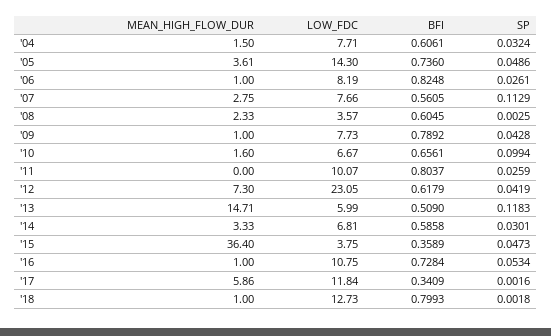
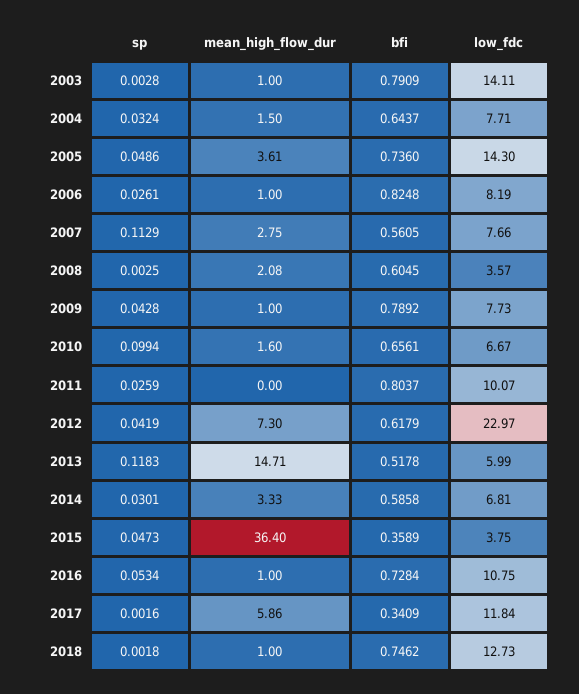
BFI, '04: 0.6061 -> 0.6437
MEAN_HIGH_FLOW_DUR, '08: 2.33 -> 2.08
LOW_FDC, '12: 23.05 -> 22.97
BFI, '13: 0.509 -> 0.5178
BFI, '18: 0.7993 -> 0.7462
SP, 2003: none -> 0.0028
MEAN_HIGH_FLOW_DUR, 2003: none -> 1
BFI, 2003: none -> 0.7909
LOW_FDC, 2003: none -> 14.11

